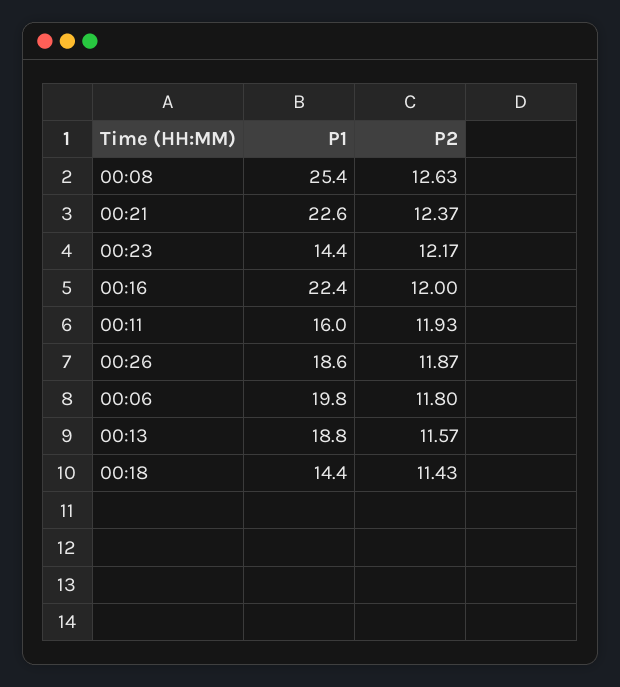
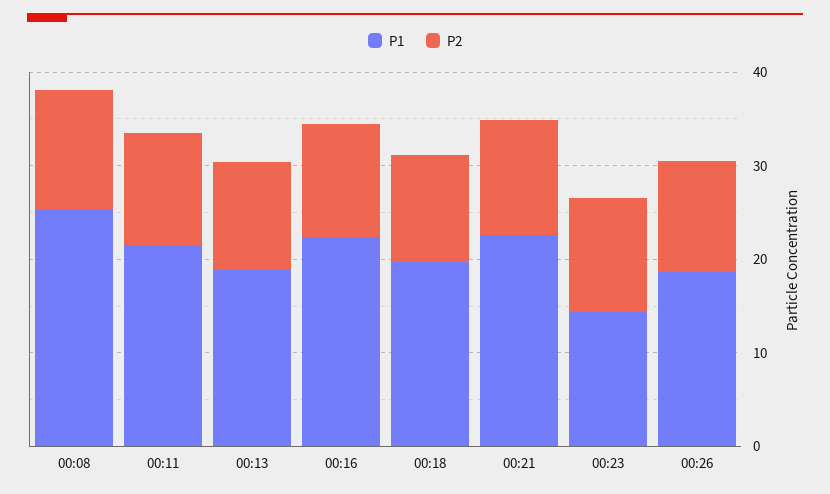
P1, 00:11: 16 -> 22
P1, 00:06: 19.8 -> none
P2, 00:06: 11.8 -> none
P1, 00:18: 14.4 -> 20

